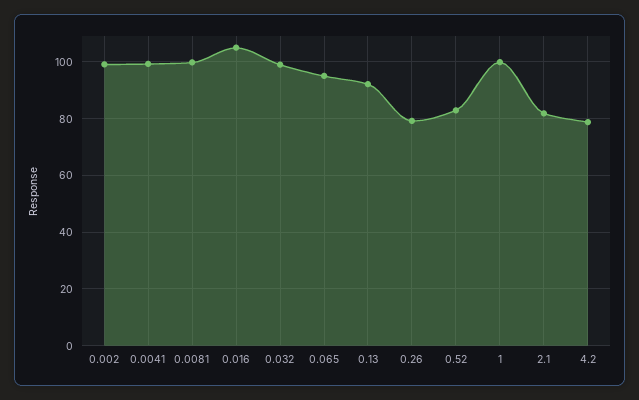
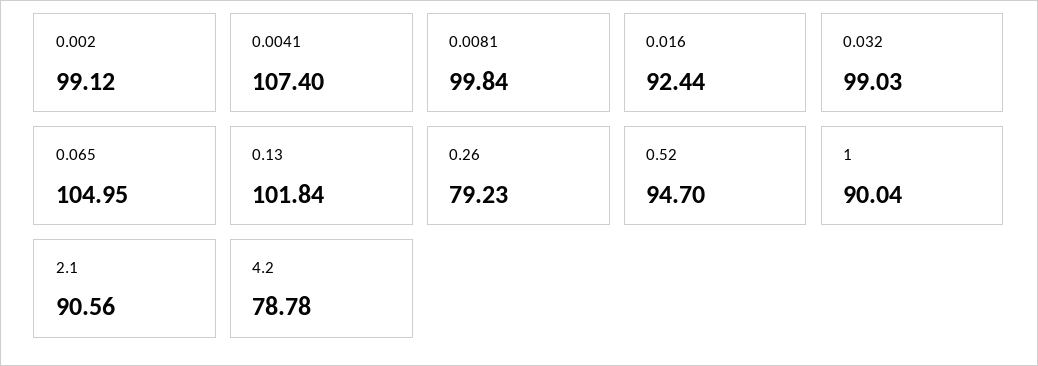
0.0041: 100 -> 107.4
0.016: 105 -> 92.44
0.065: 95 -> 104.95
0.13: 92.5 -> 101.84
0.52: 82.5 -> 94.7
1: 100 -> 90.04
2.1: 82.5 -> 90.56

